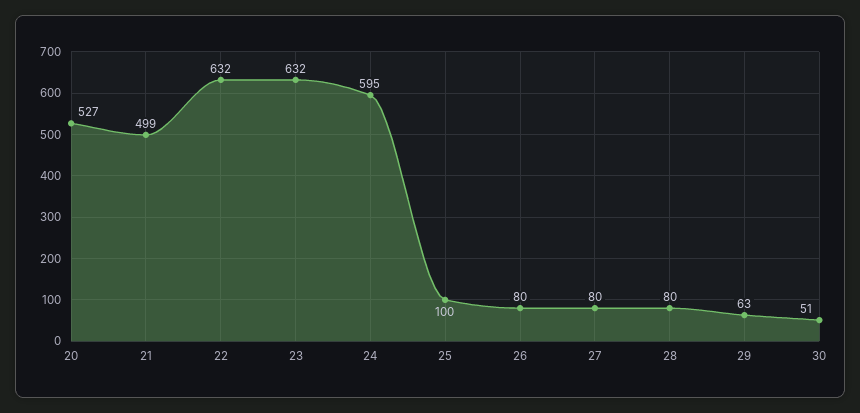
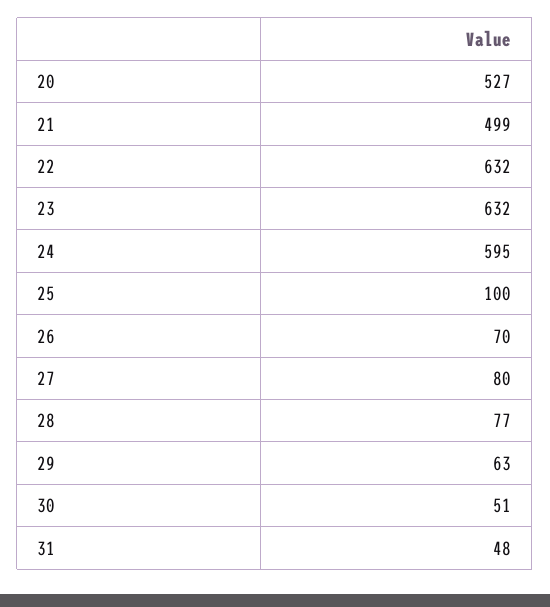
26: 80 -> 70
28: 80 -> 77
31: none -> 48

